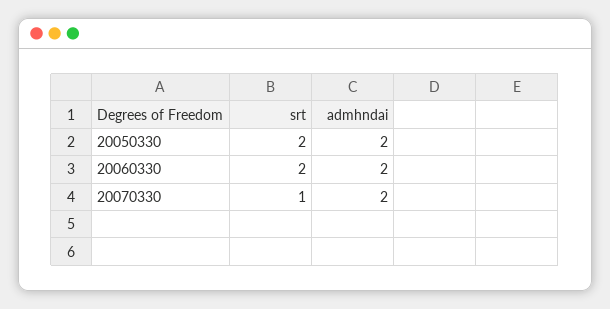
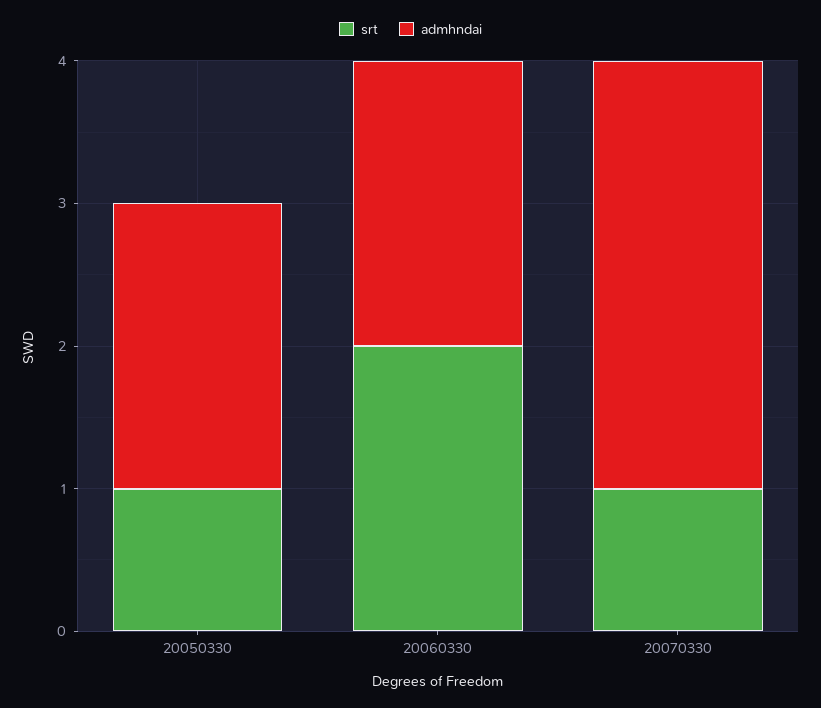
srt, 20050330: 2 -> 1
admhndai, 20070330: 2 -> 3

